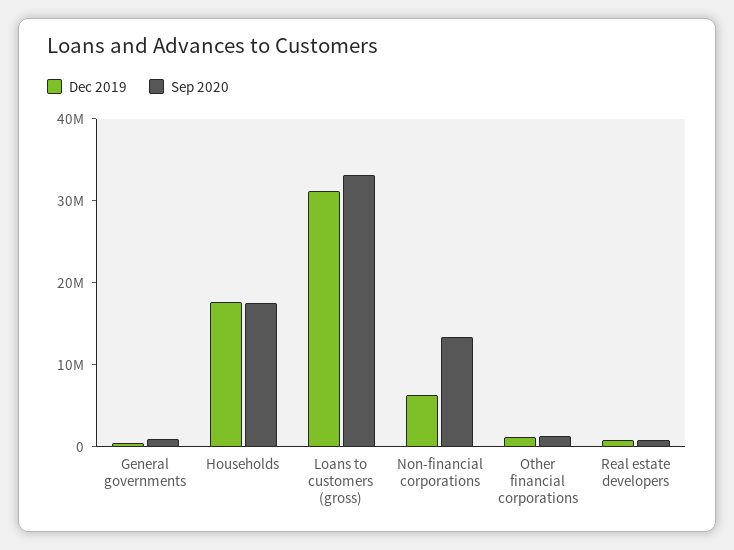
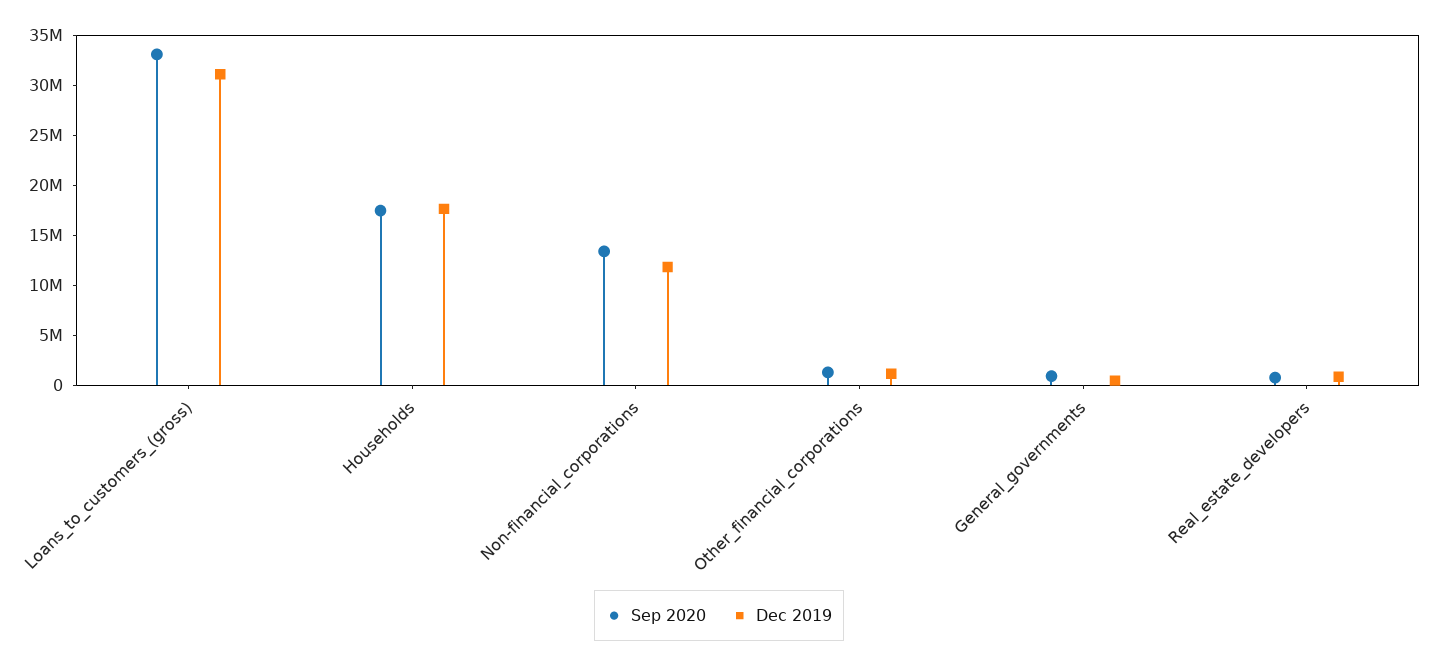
Dec 2019, Non-financial corporations: 6000000 -> 12000000

